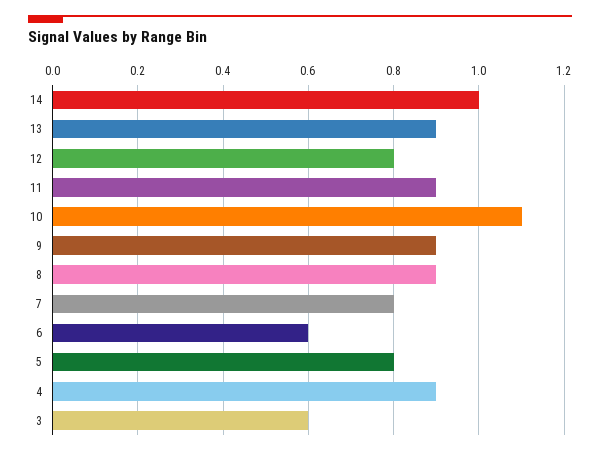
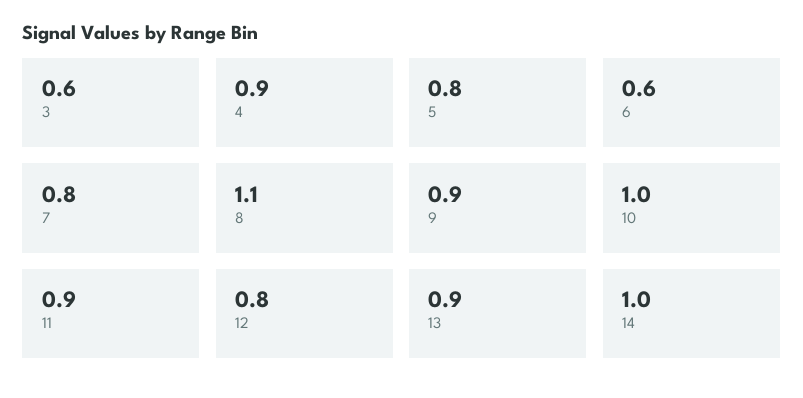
10: 1.1 -> 1
8: 0.9 -> 1.1

